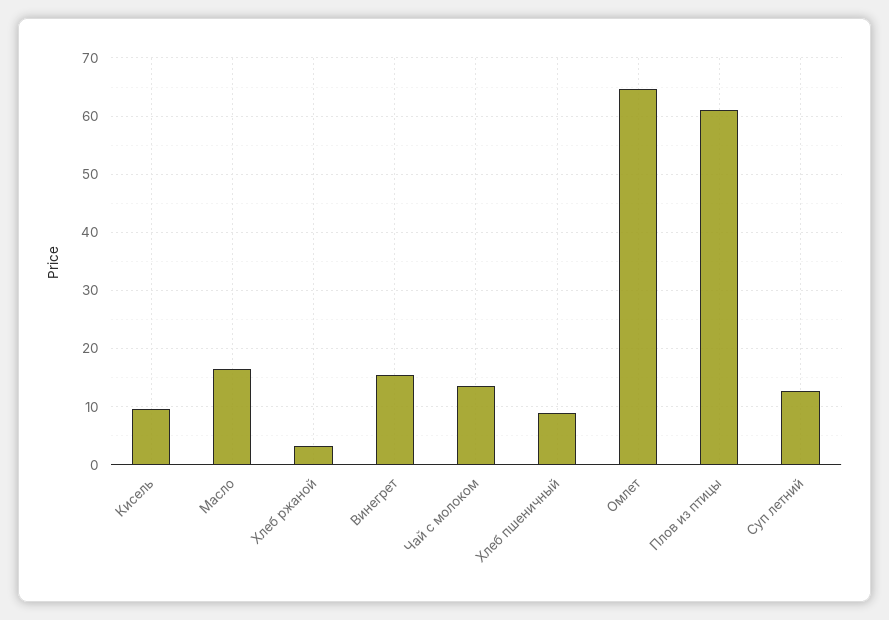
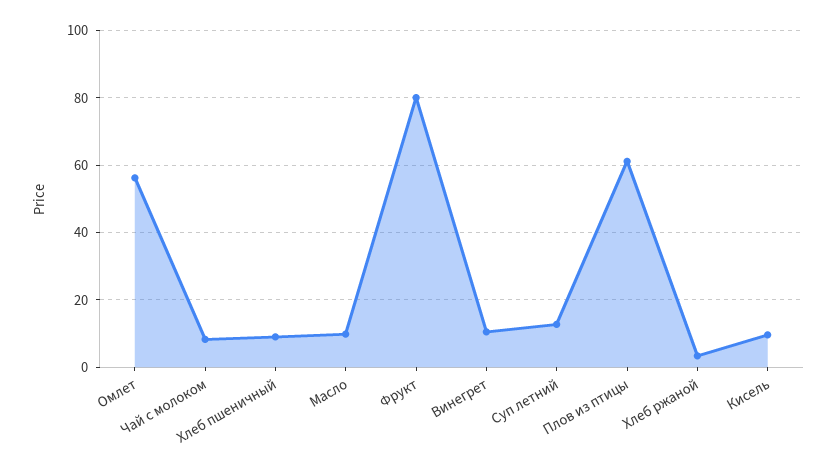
Масло: 16 -> 10
Винегрет: 16 -> 10
Чай с молоком: 14 -> 8
Омлет: 64 -> 56
Фрукт: none -> 80

